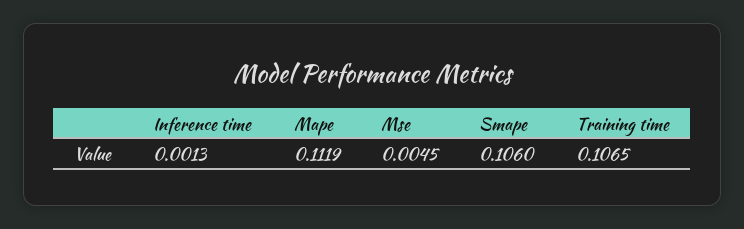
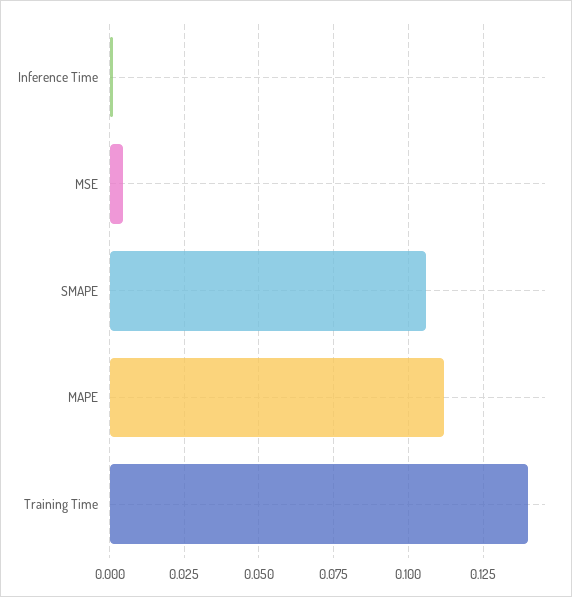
Training time: 0.1065 -> 0.14

